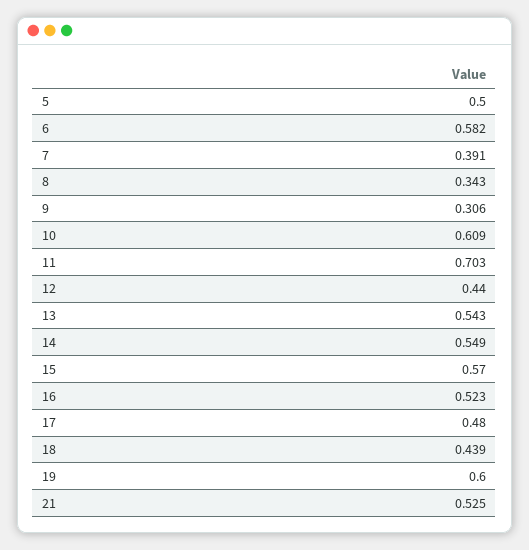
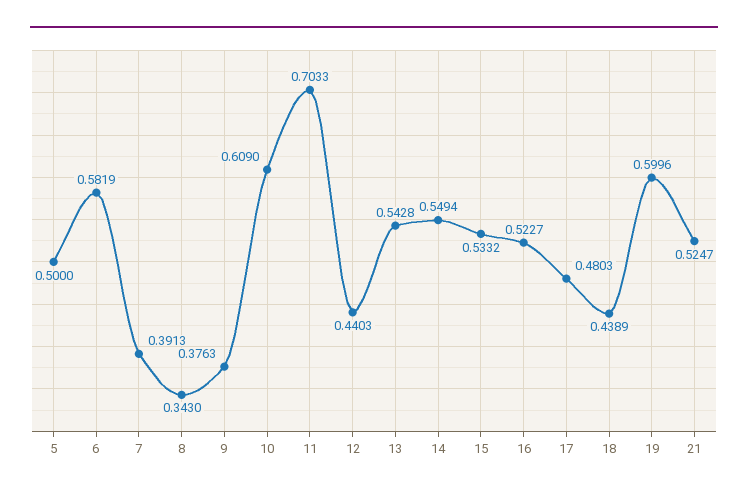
9: 0.306 -> 0.3763
15: 0.57 -> 0.5332

